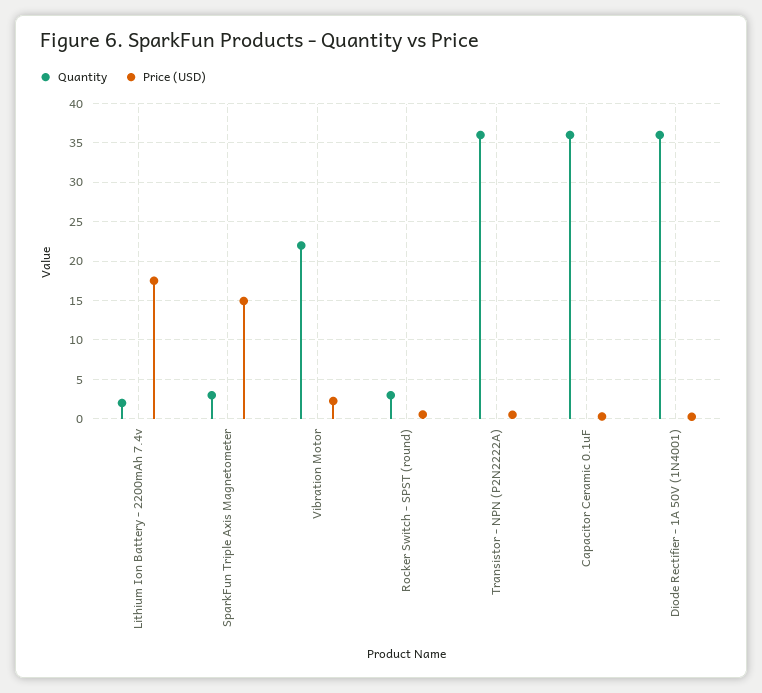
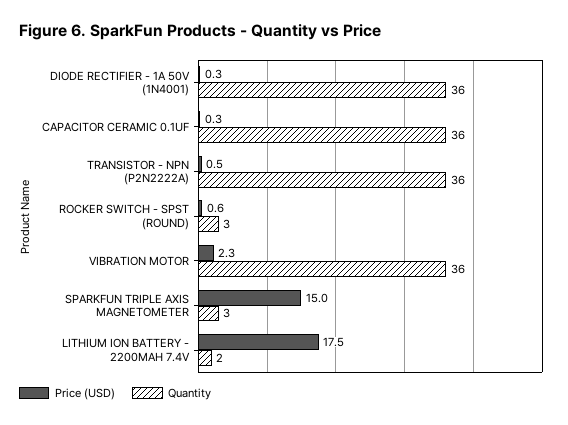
Quantity, Vibration Motor: 22 -> 36

